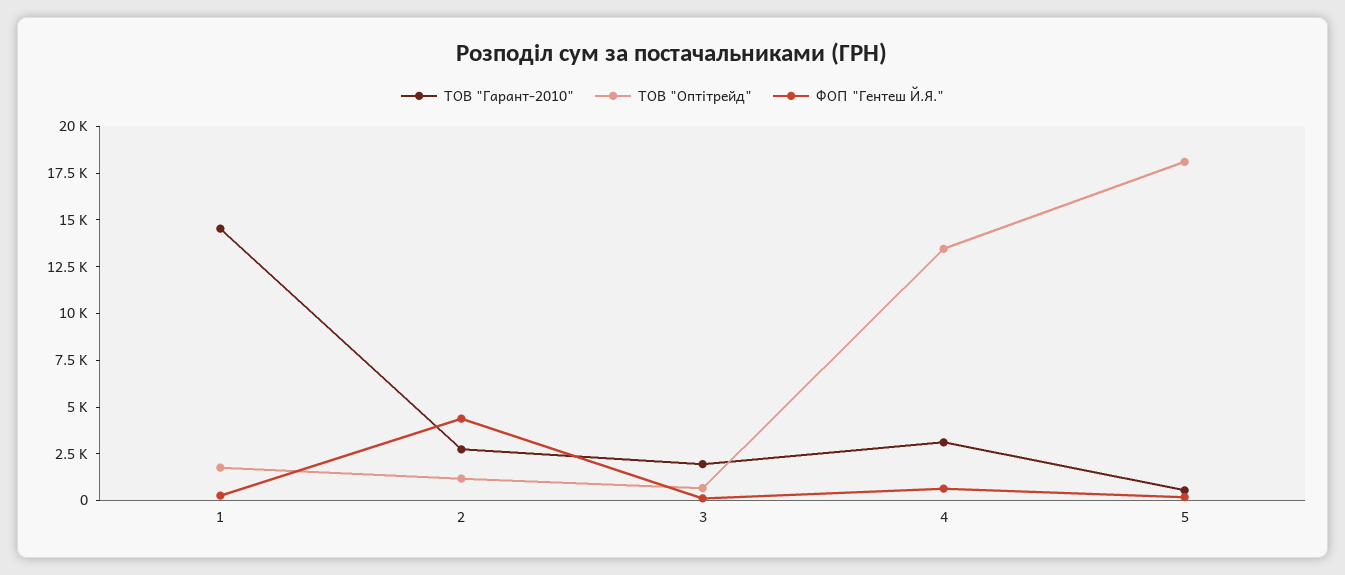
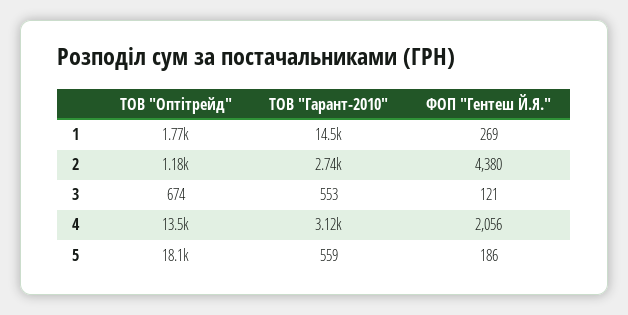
ТОВ "Гарант-2010", 3: 2000 -> 553
ФОП "Гентеш Й.Я.", 4: 500 -> 2056

